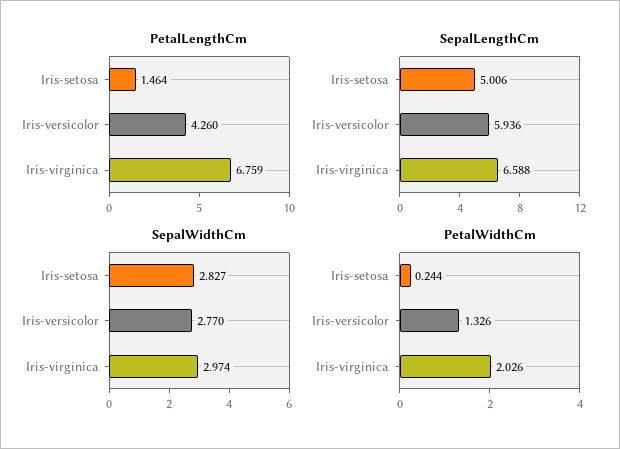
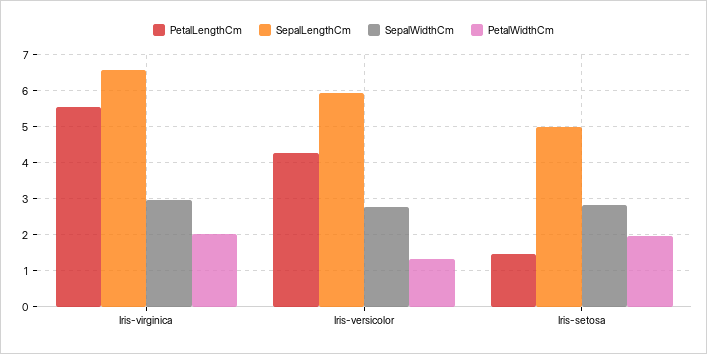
PetalLengthCm, Iris-virginica: 6.759 -> 5.6
PetalWidthCm, Iris-setosa: 0.244 -> 2

